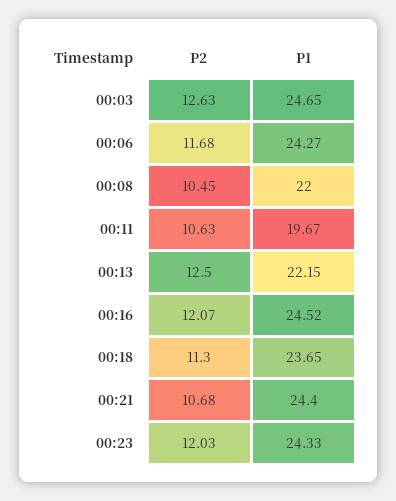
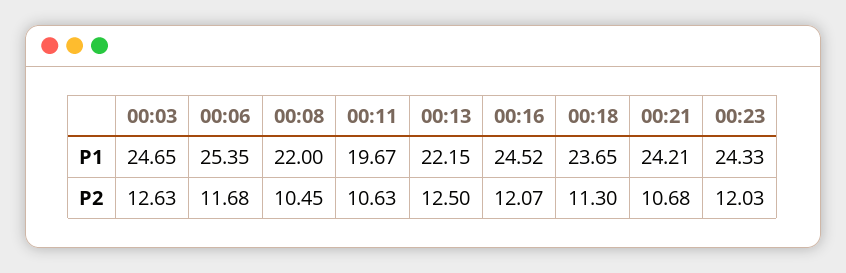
P1, 00:06: 24.27 -> 25.35
P1, 00:21: 24.4 -> 24.21

